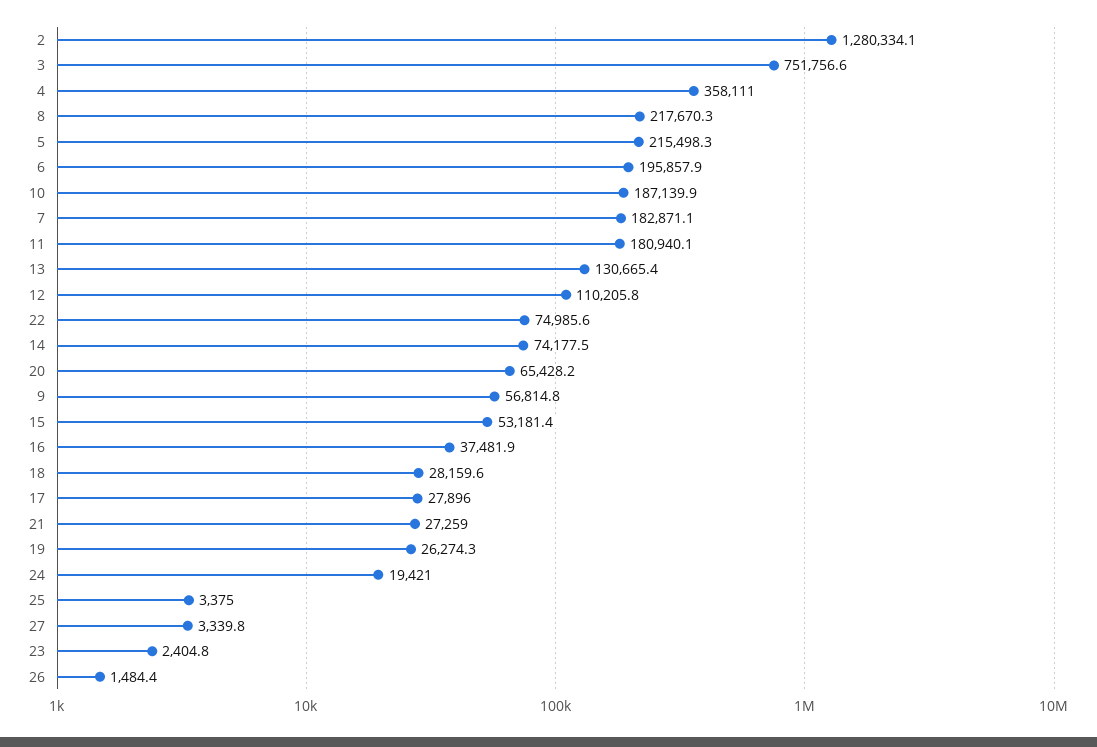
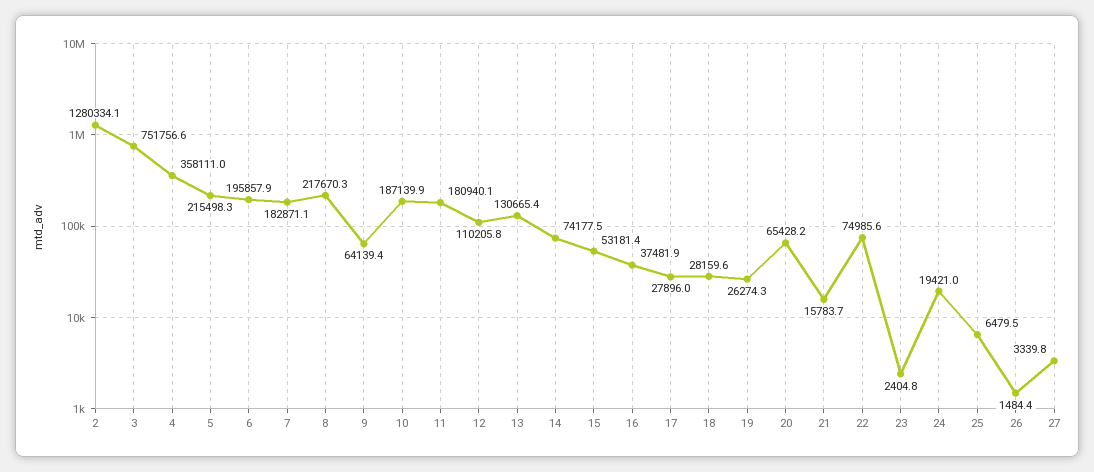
9: 56814.8 -> 64139.4
21: 27259 -> 15783.7
25: 3375 -> 6479.5

